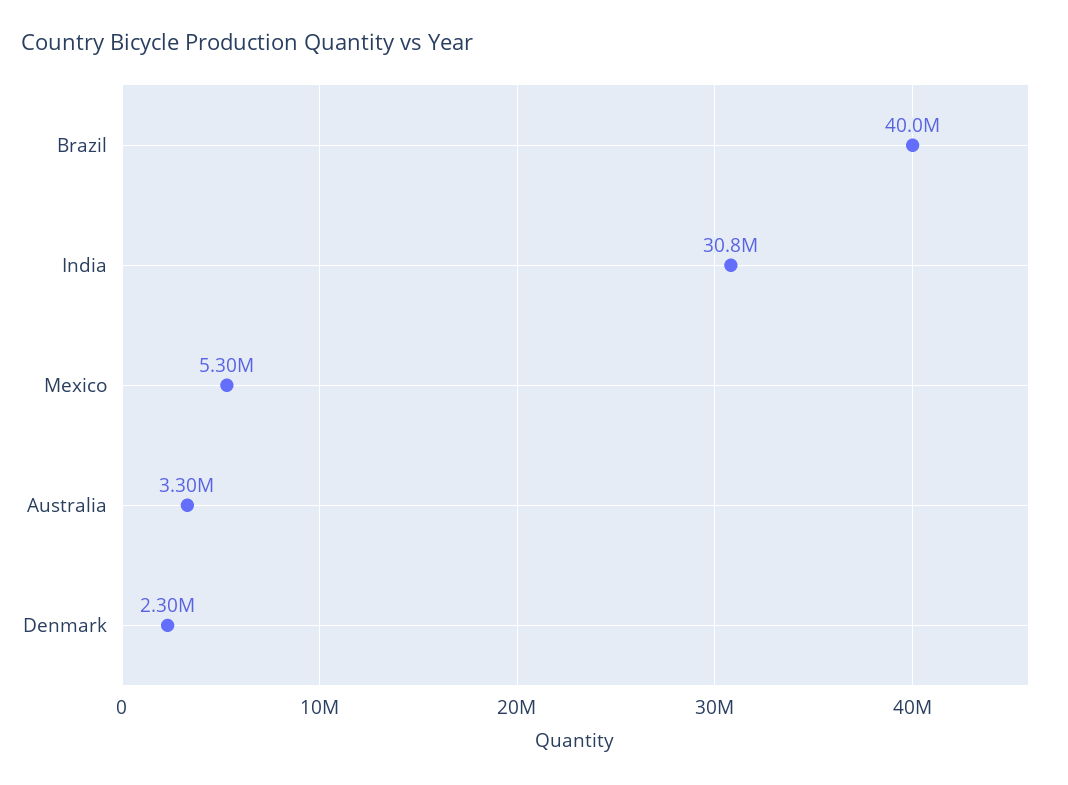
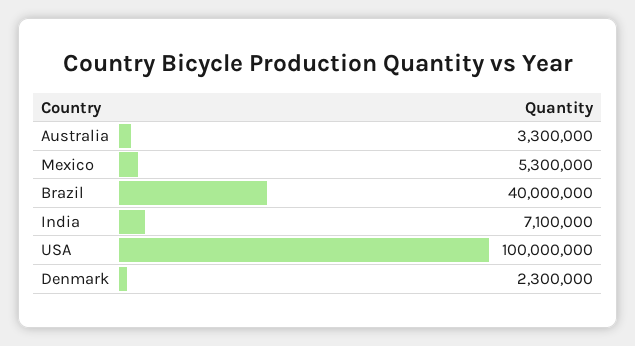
India: 30800000 -> 7100000
USA: none -> 100000000

